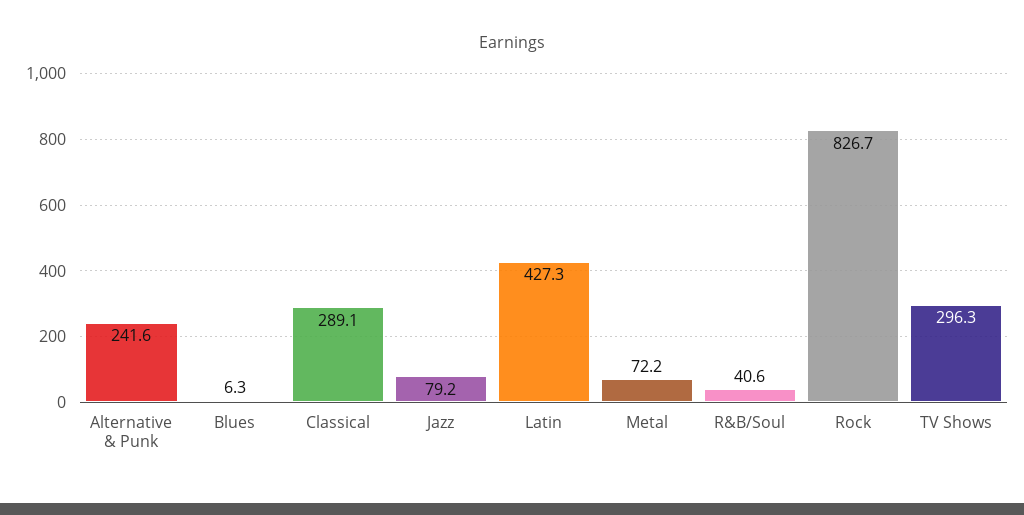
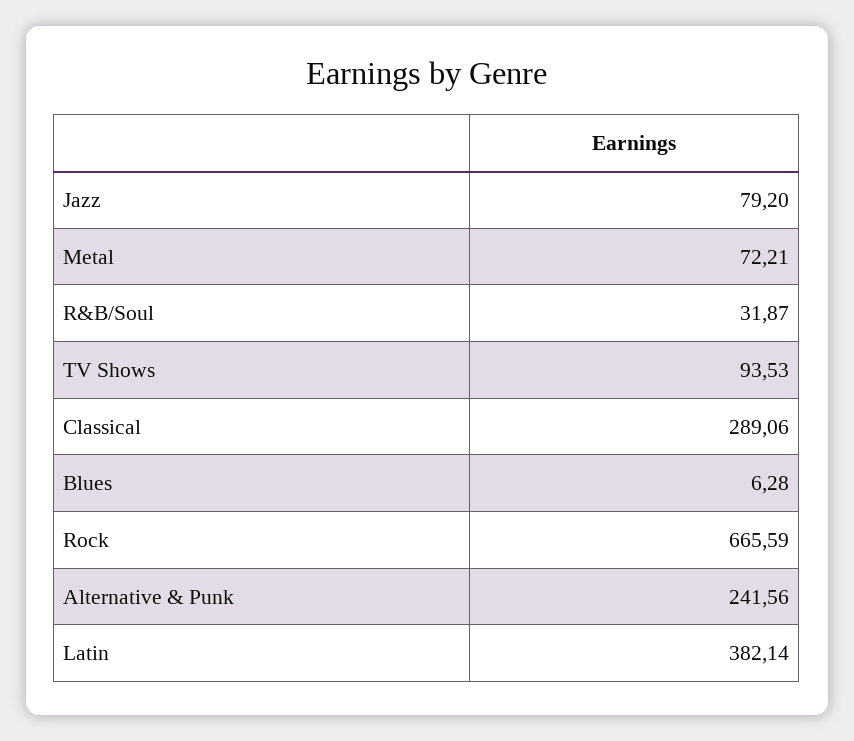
Latin: 427.3 -> 382.14
R&B/Soul: 40.6 -> 31.87
Rock: 826.7 -> 665.59
TV Shows: 296.3 -> 93.53

